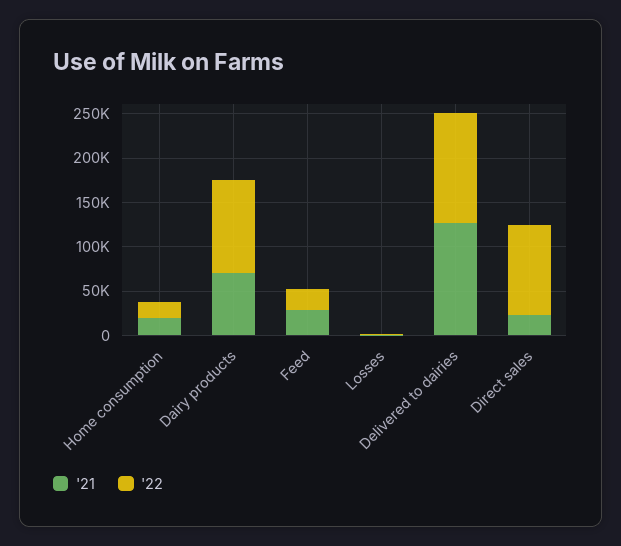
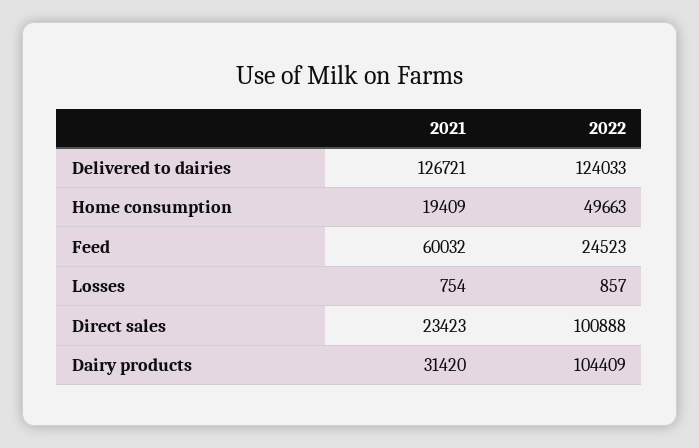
'22, Home consumption: 20000 -> 49663
'21, Dairy products: 70000 -> 31420
'21, Feed: 30000 -> 60032

